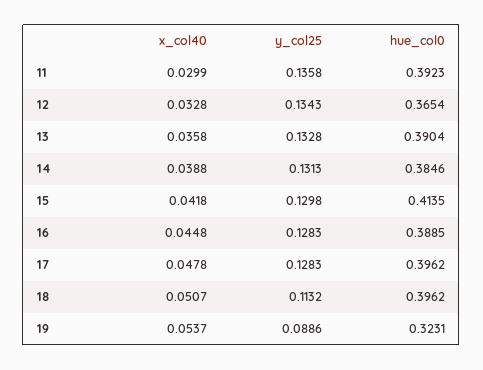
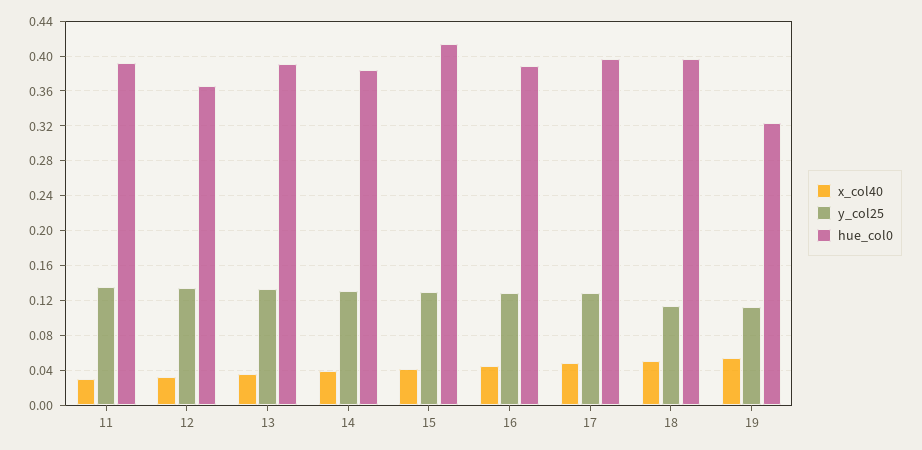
y_col25, 19: 0.0886 -> 0.11

